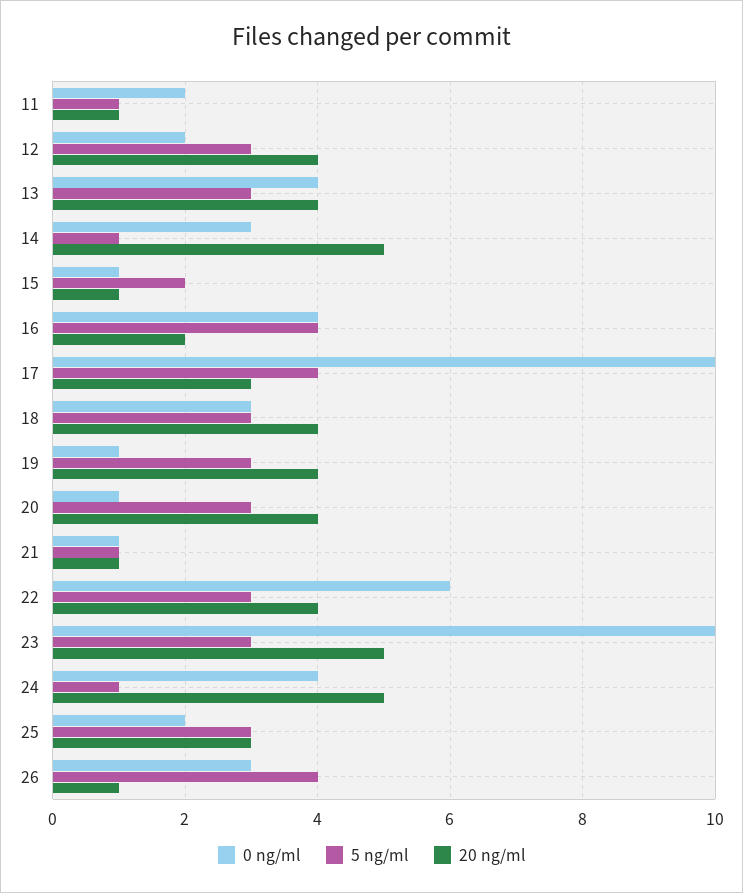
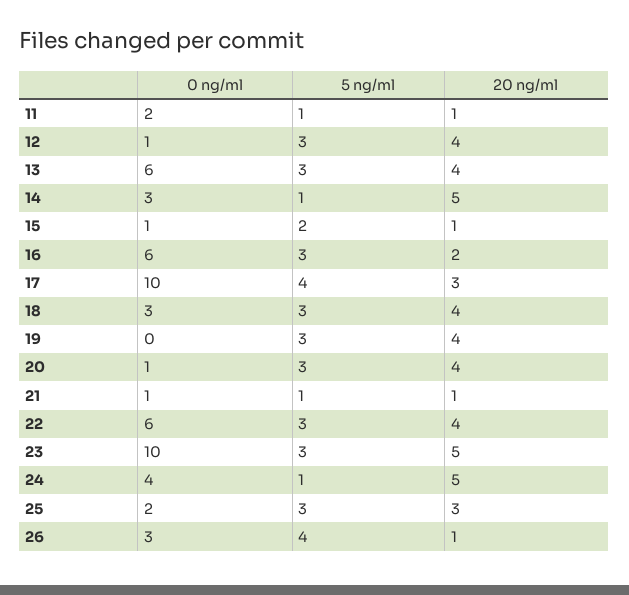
0 ng/ml, 12: 2 -> 1
0 ng/ml, 13: 4 -> 6
0 ng/ml, 16: 4 -> 6
5 ng/ml, 16: 4 -> 3
0 ng/ml, 19: 1 -> 0

